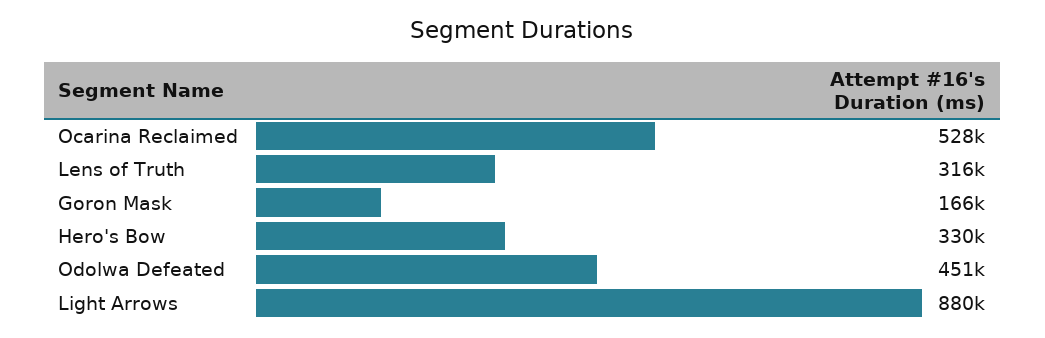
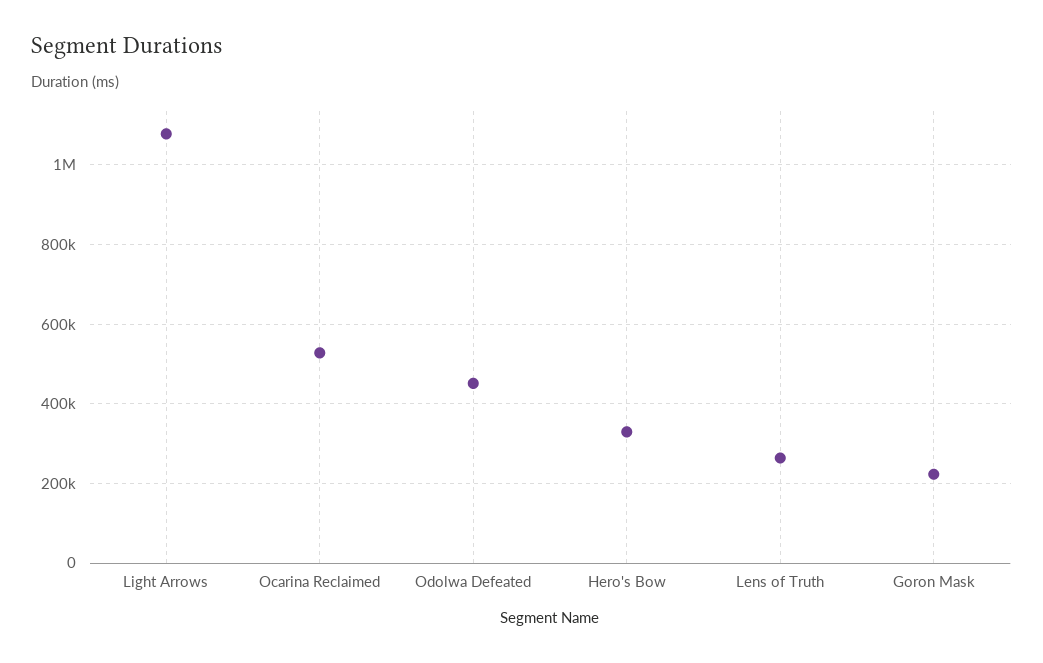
Lens of Truth: 316000 -> 260000
Goron Mask: 166000 -> 220000
Light Arrows: 880000 -> 1080000

